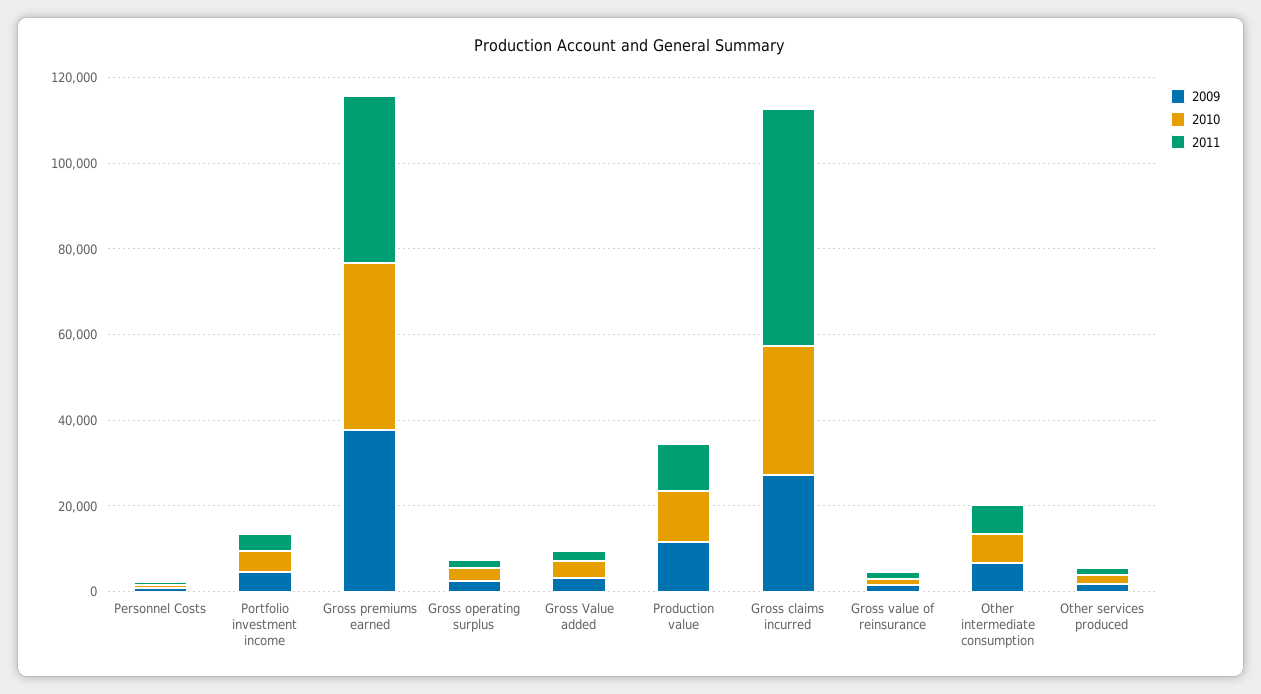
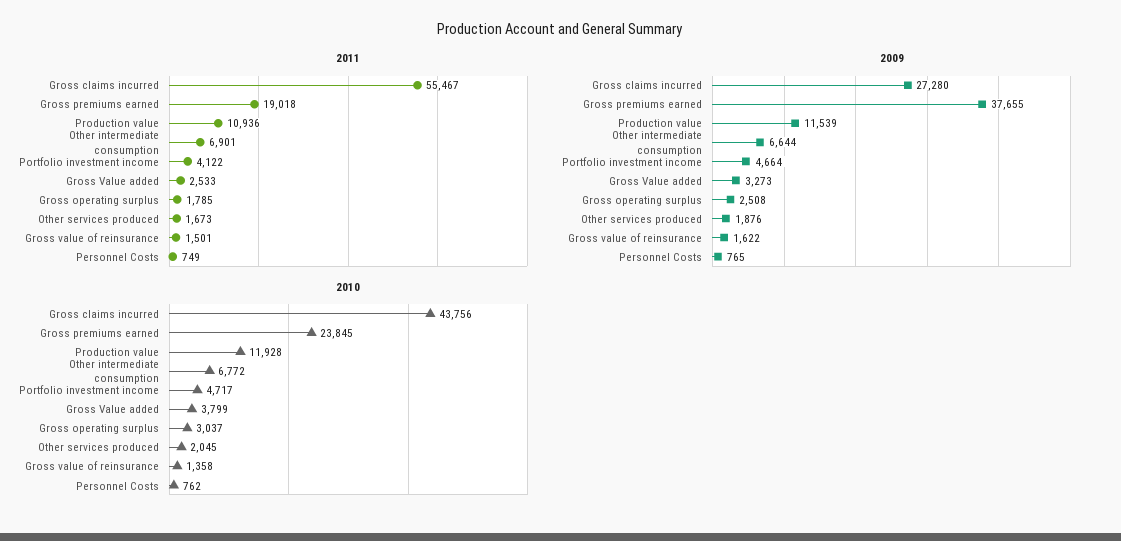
2010, Gross premiums earned: 40000 -> 23845
2011, Gross premiums earned: 40000 -> 19018
2010, Gross claims incurred: 30000 -> 43756

